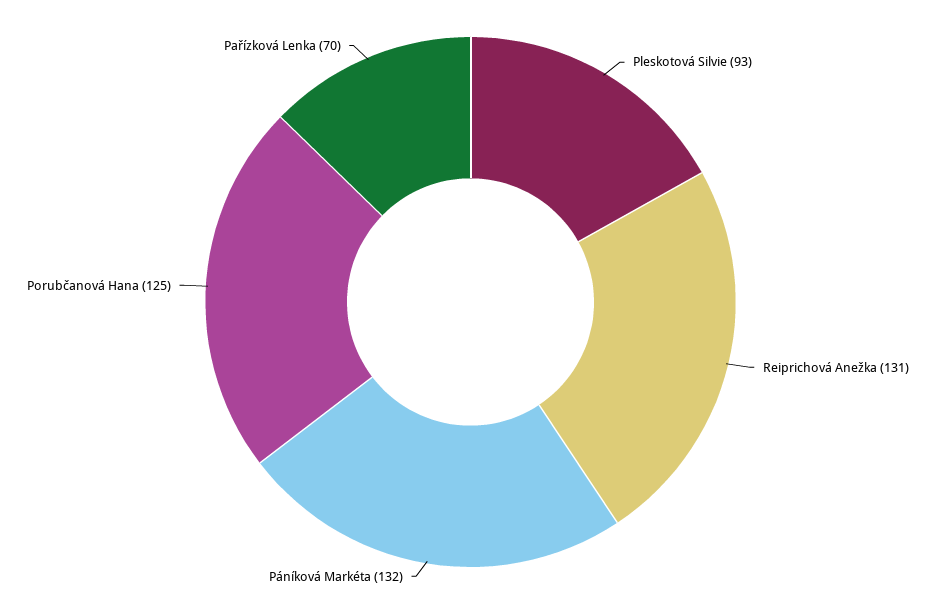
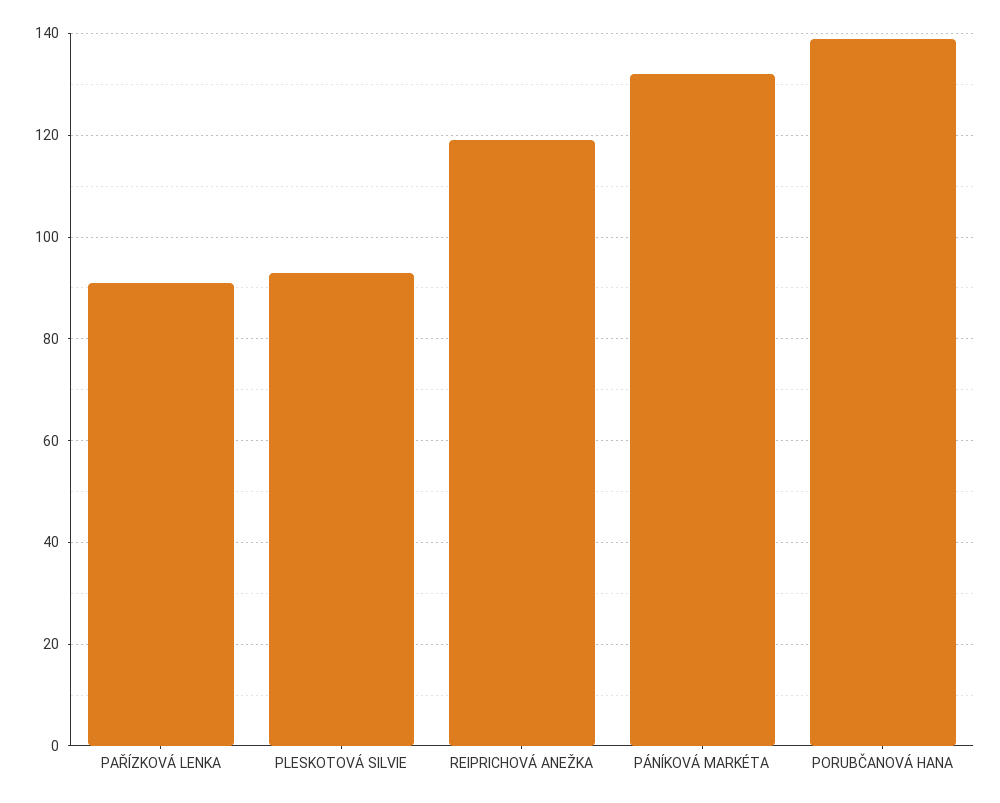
Reiprichová Anežka: 131 -> 120
Porubčanová Hana: 125 -> 140
Pařízková Lenka: 70 -> 90

